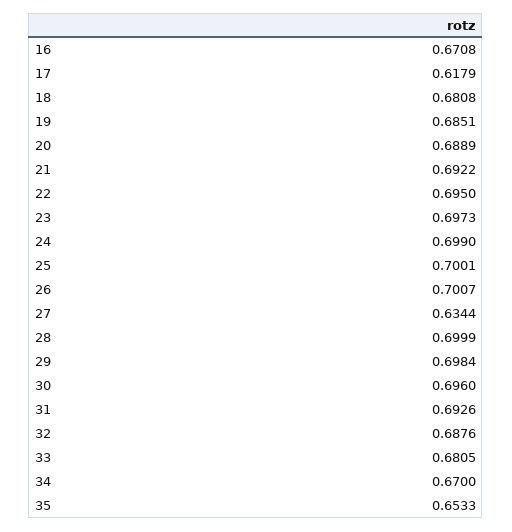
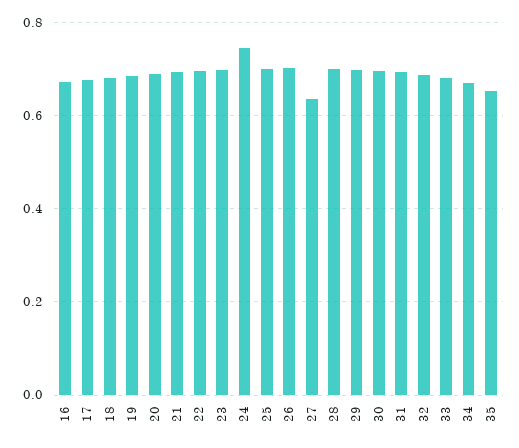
17: 0.6179 -> 0.68
24: 0.699 -> 0.74

